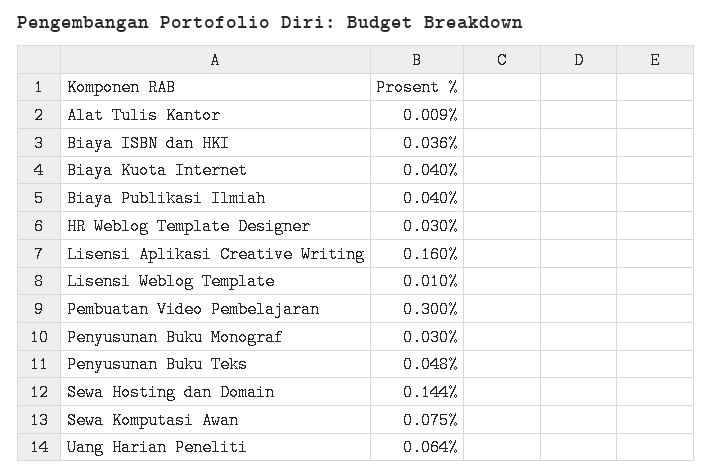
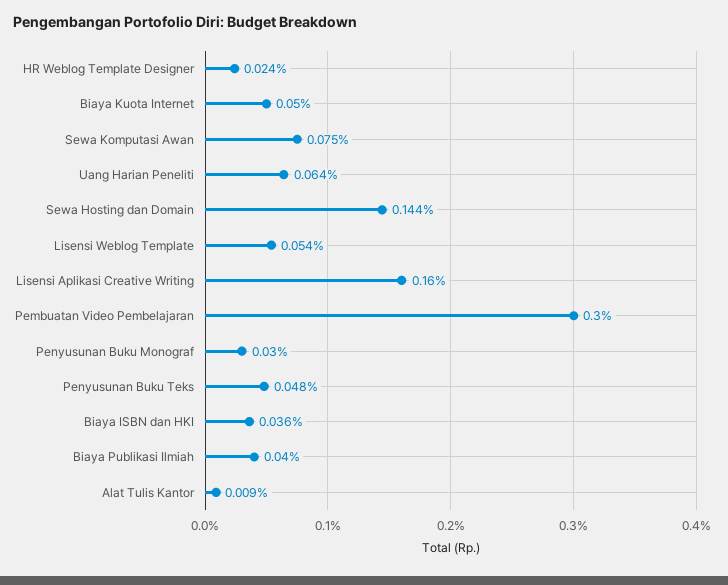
Biaya Kuota Internet: 0.04 -> 0.05
HR Weblog Template Designer: 0.03 -> 0.024
Lisensi Weblog Template: 0.01 -> 0.054

